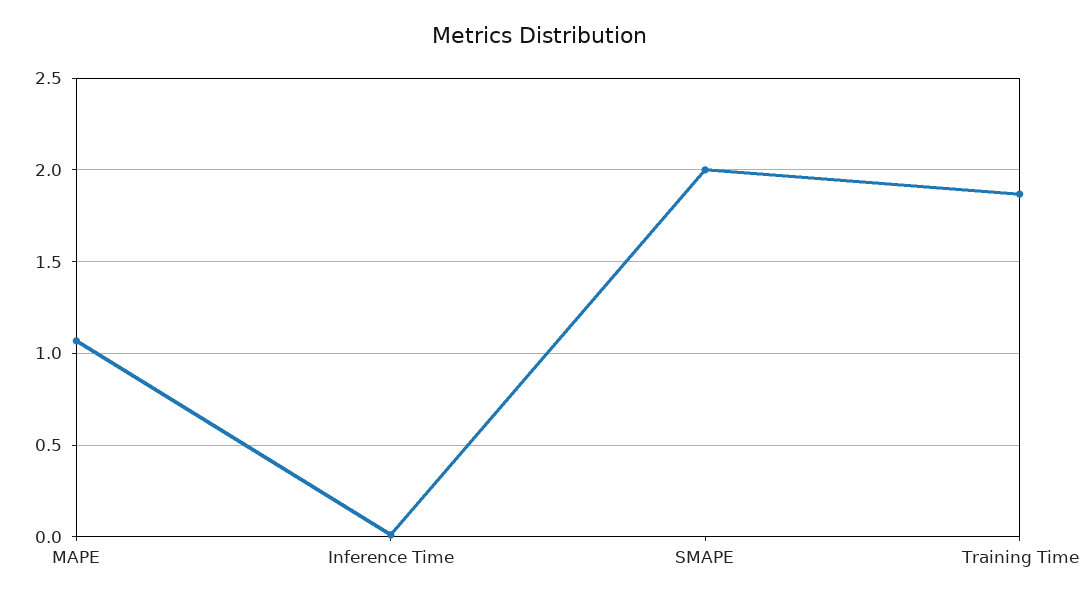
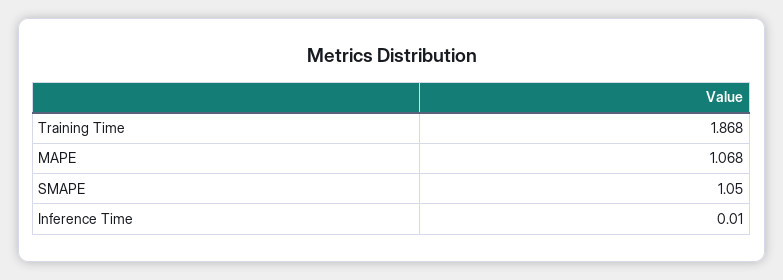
SMAPE: 2 -> 1.05

